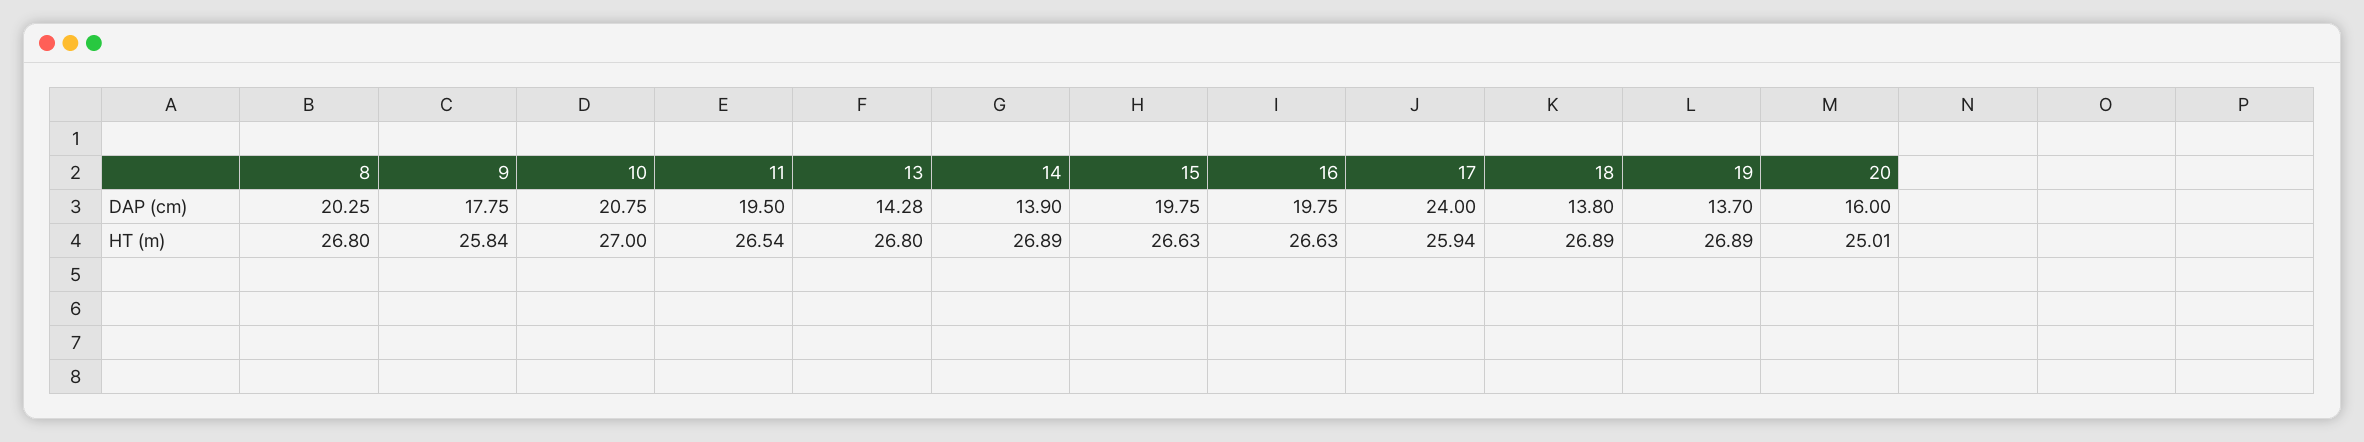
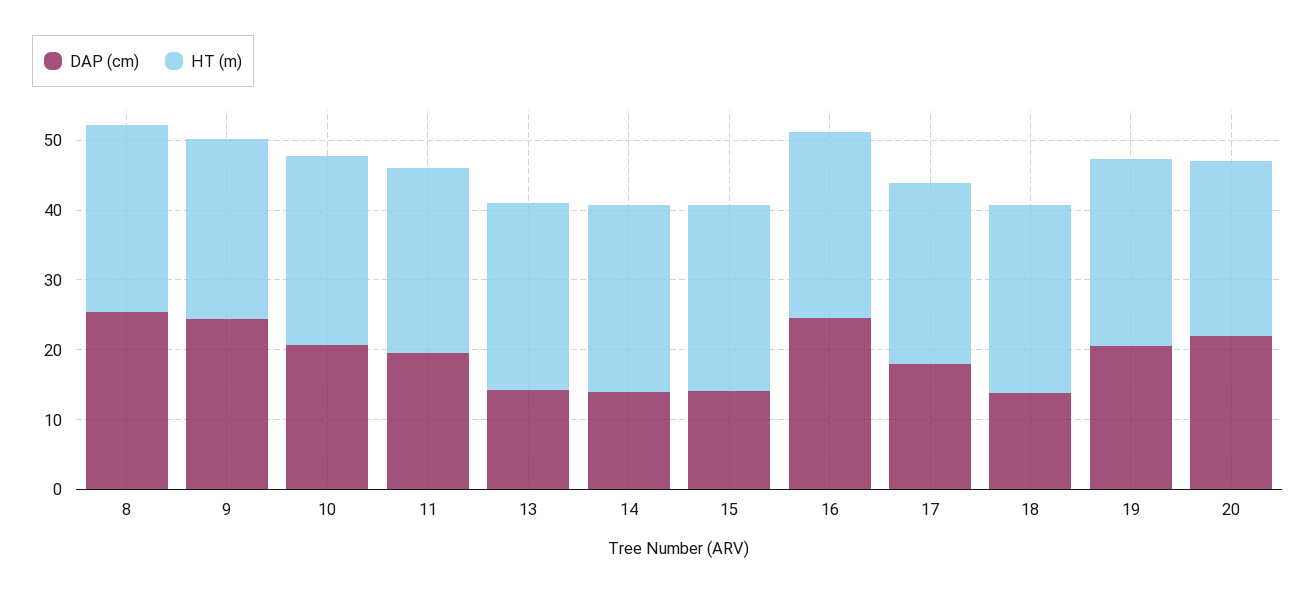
DAP (cm), 8: 20.25 -> 26
DAP (cm), 9: 17.75 -> 24
DAP (cm), 15: 19.75 -> 14
DAP (cm), 16: 19.75 -> 24
DAP (cm), 17: 24 -> 18
DAP (cm), 19: 13.7 -> 20
DAP (cm), 20: 16 -> 22

